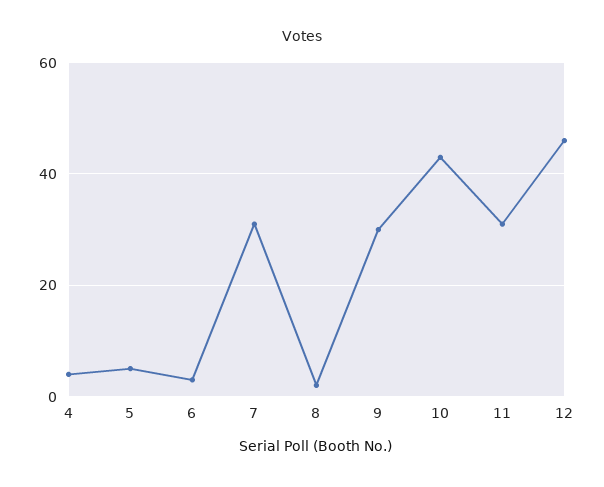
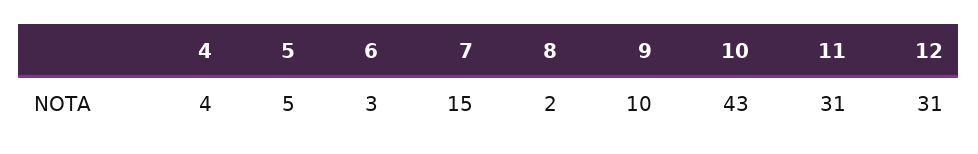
7: 30 -> 15
9: 30 -> 10
12: 45 -> 31

